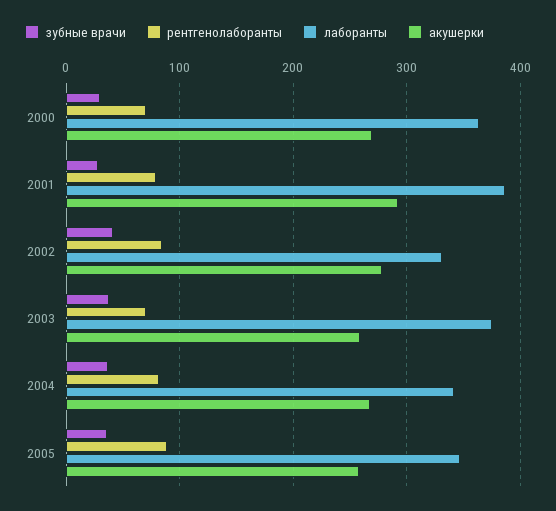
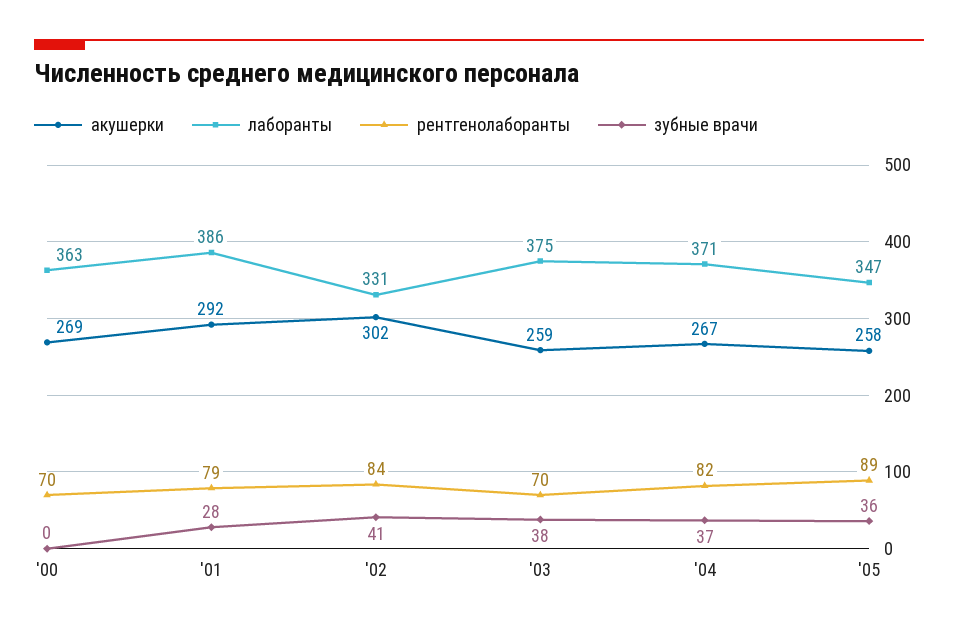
зубные врачи, 2000: 30 -> 0
акушерки, 2002: 280 -> 302
лаборанты, 2004: 340 -> 371

